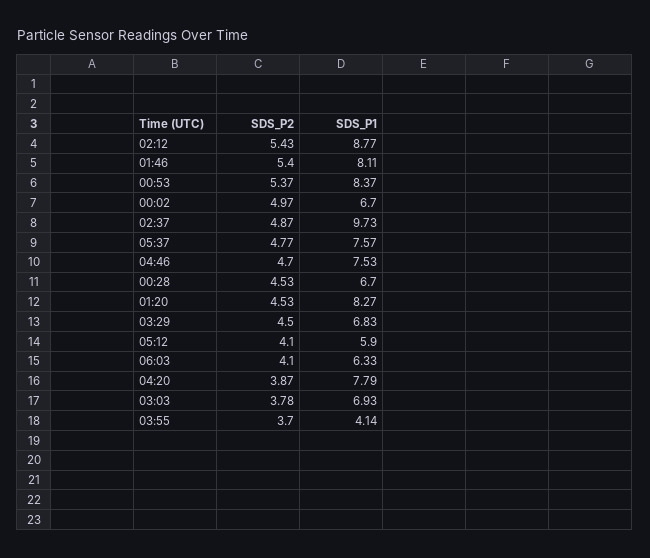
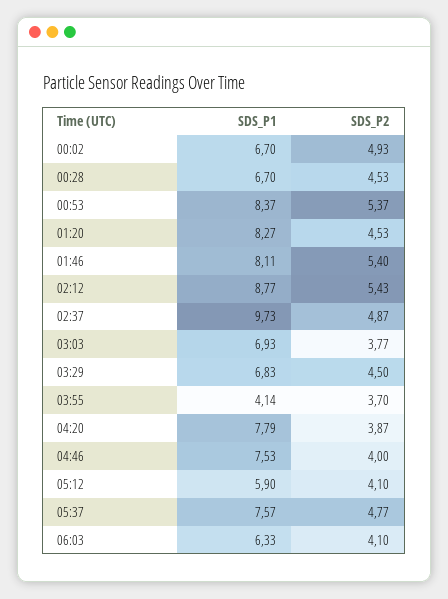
SDS_P2, 00:02: 4.97 -> 4.93
SDS_P2, 04:46: 4.7 -> 4
SDS_P2, 03:03: 3.78 -> 3.77

